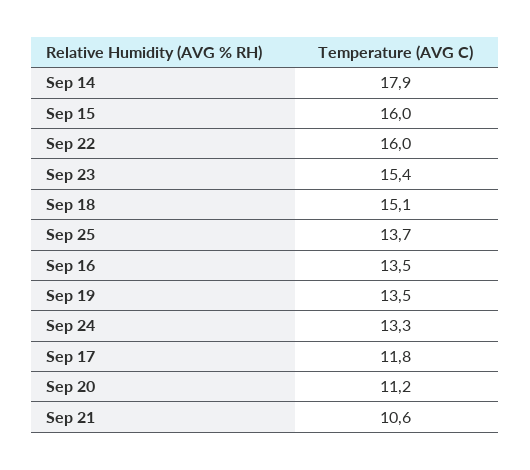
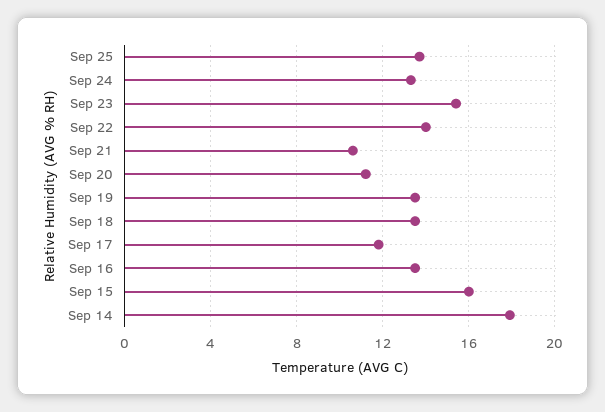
Sep 22: 16 -> 14
Sep 18: 15.1 -> 13.5

